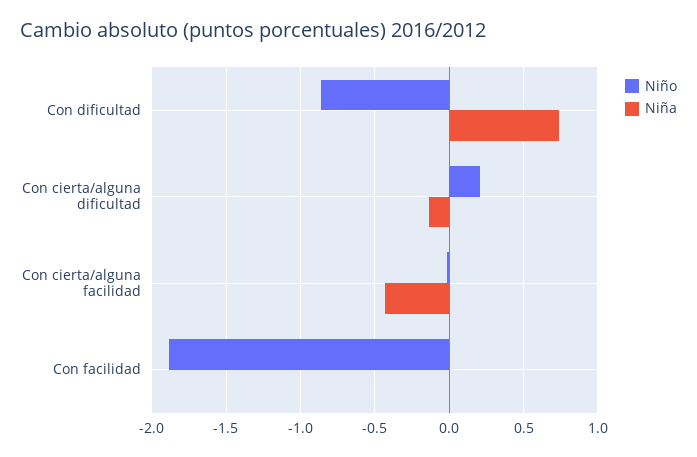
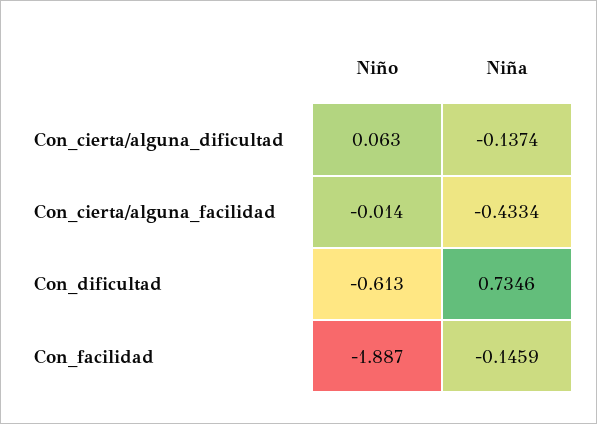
Niño, Con dificultad: -0.85 -> -0.613
Niño, Con cierta/alguna dificultad: 0.2 -> 0.063
Niña, Con facilidad: 0 -> -0.1459

